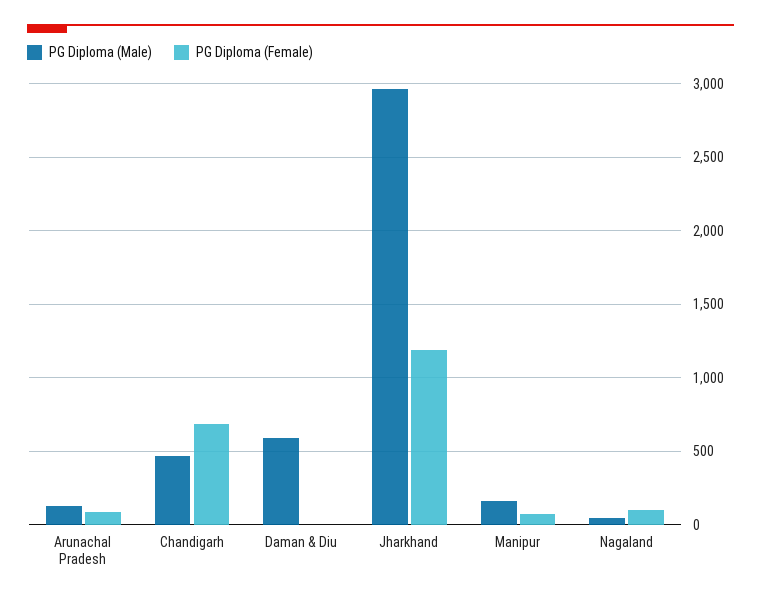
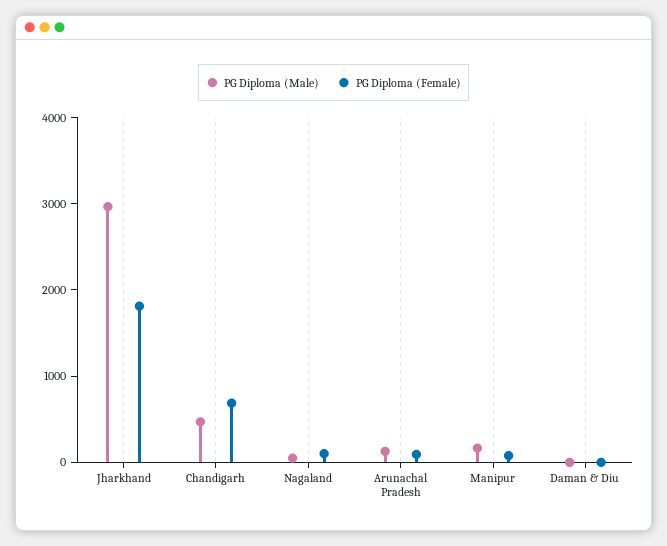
PG Diploma (Male), Daman & Diu: 600 -> 0
PG Diploma (Female), Jharkhand: 1200 -> 1800

